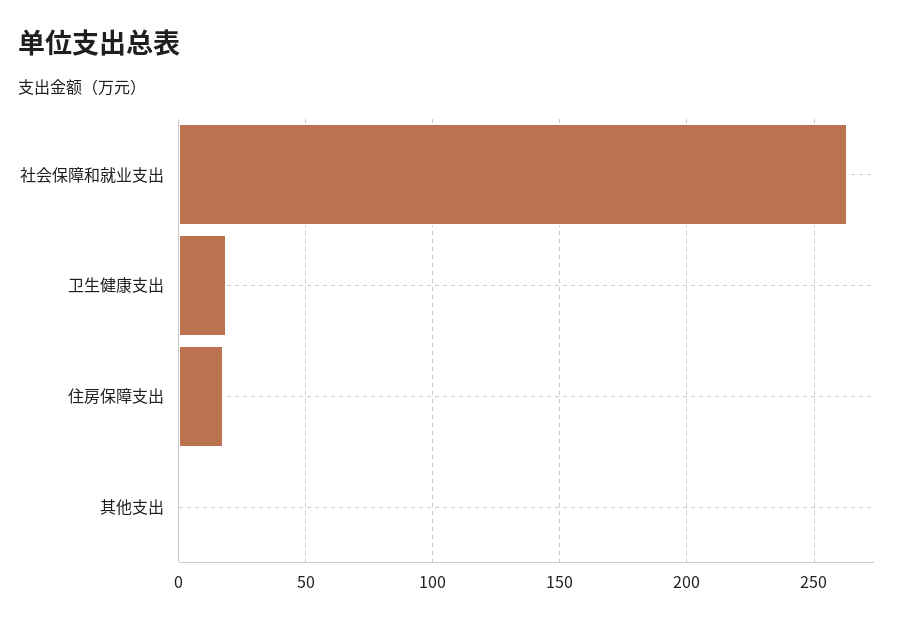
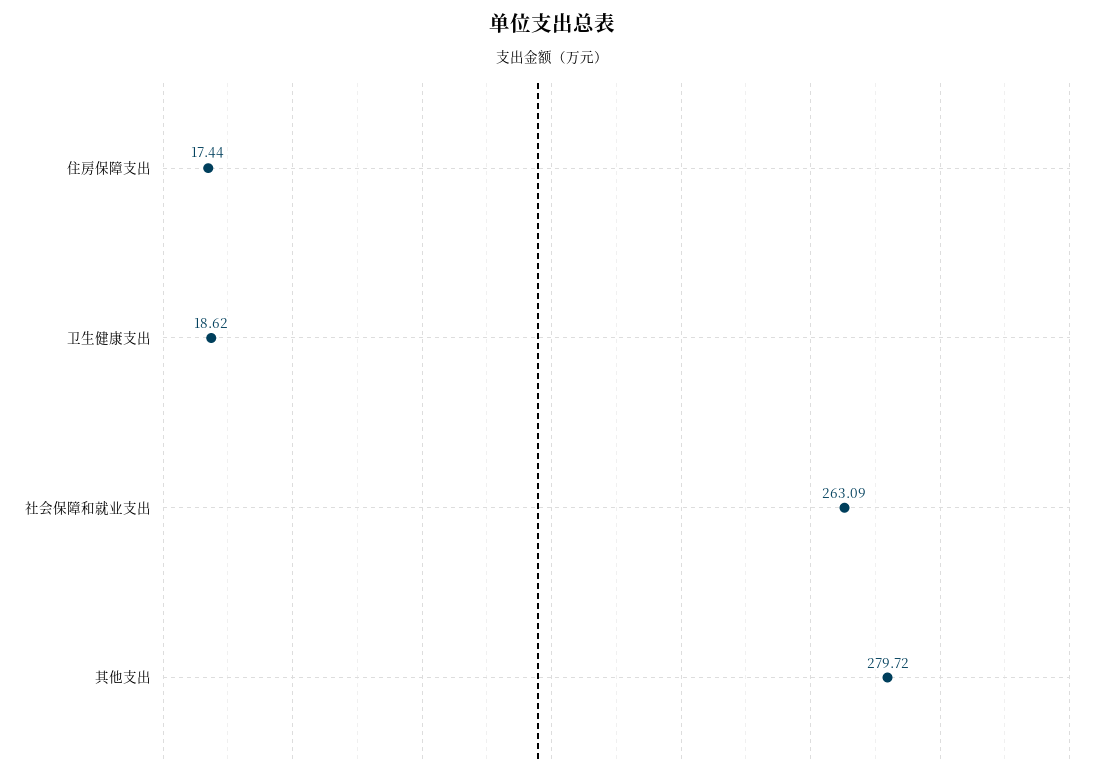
其他支出: 0 -> 279.72

